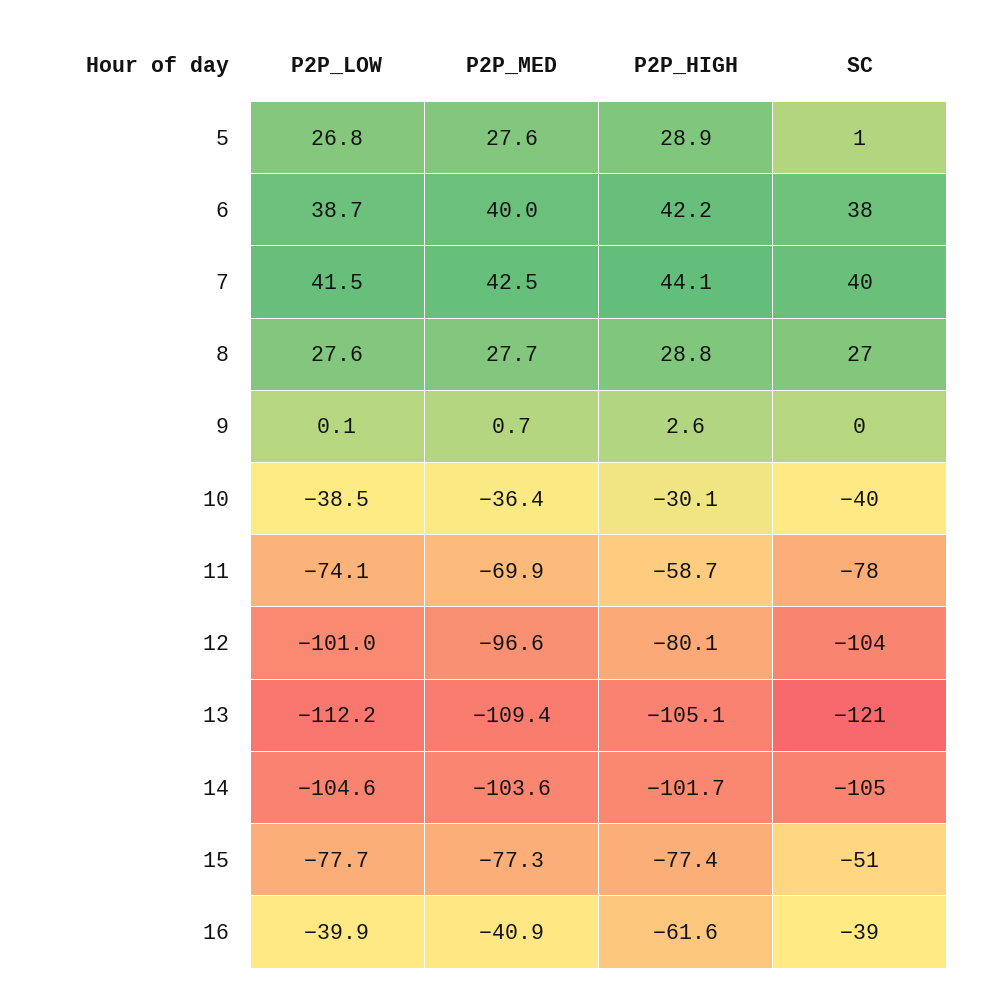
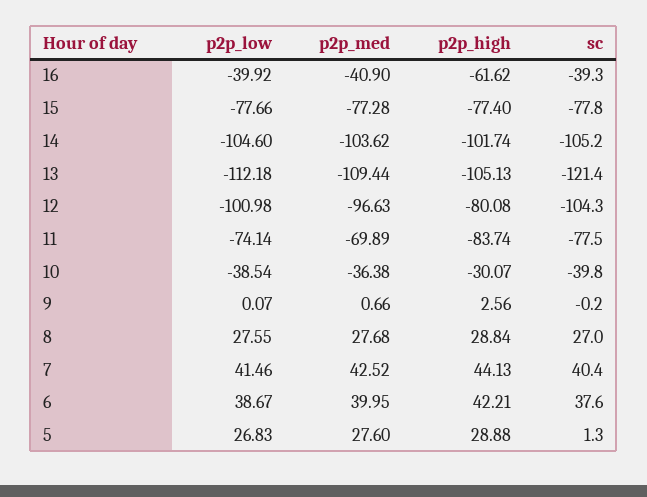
P2P_HIGH, 11: -58.7 -> -83.74
SC, 15: -51 -> -77.8

